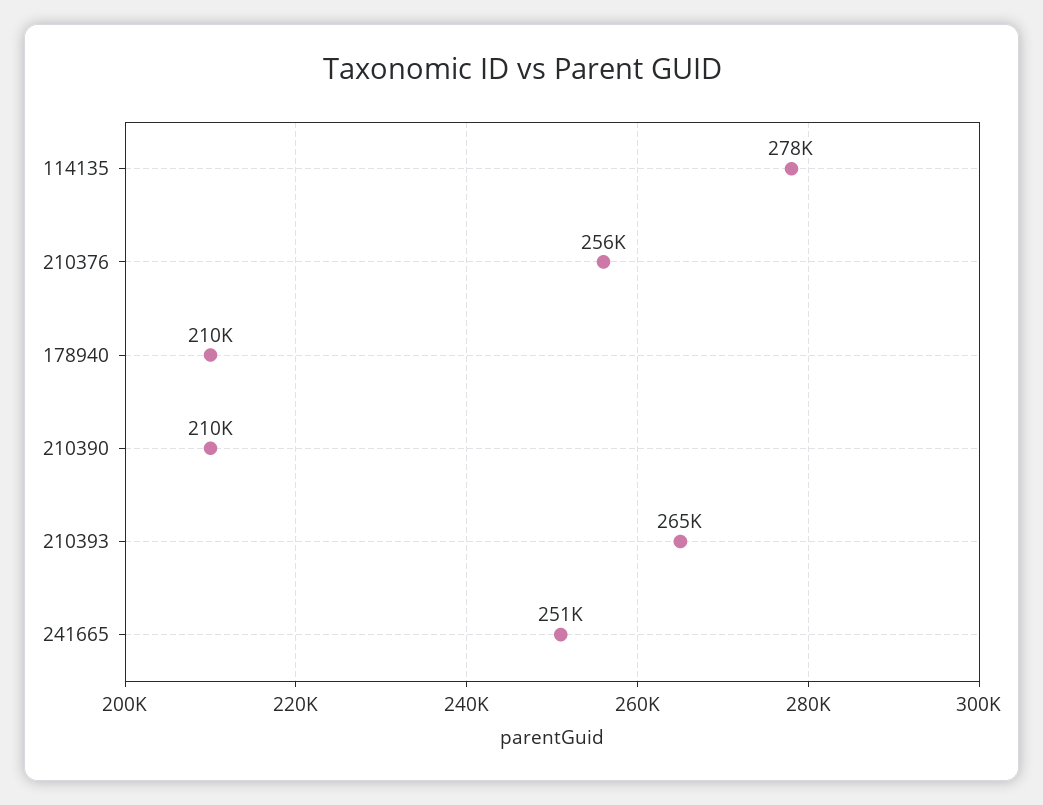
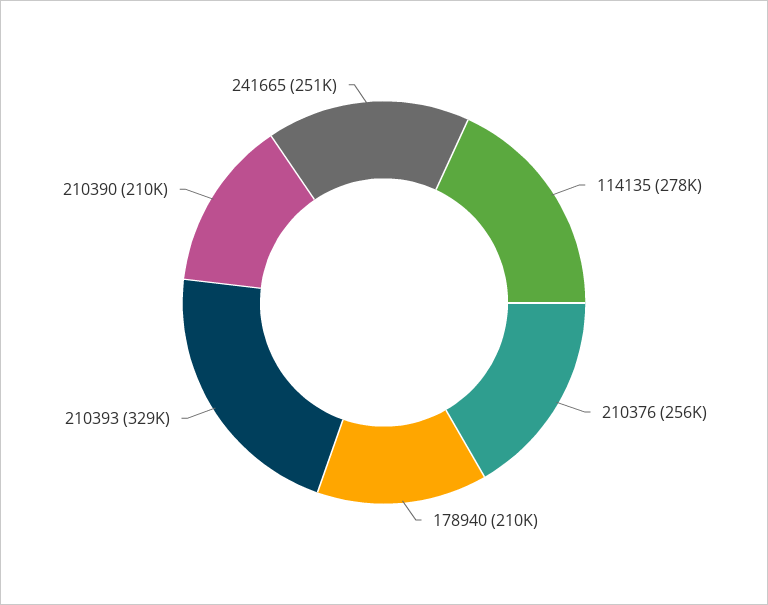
210393: 265000 -> 329000

